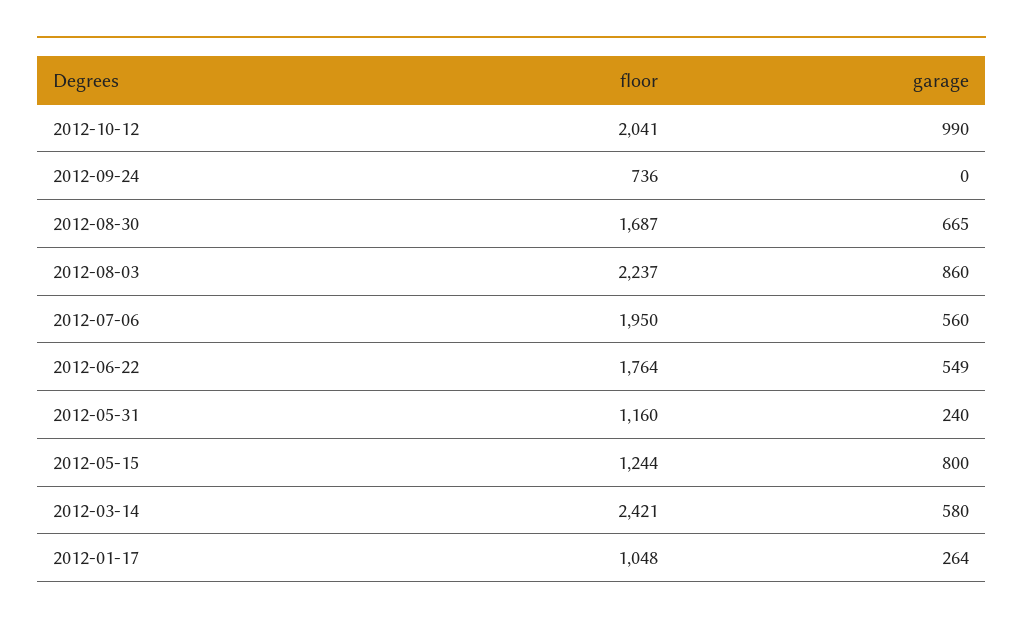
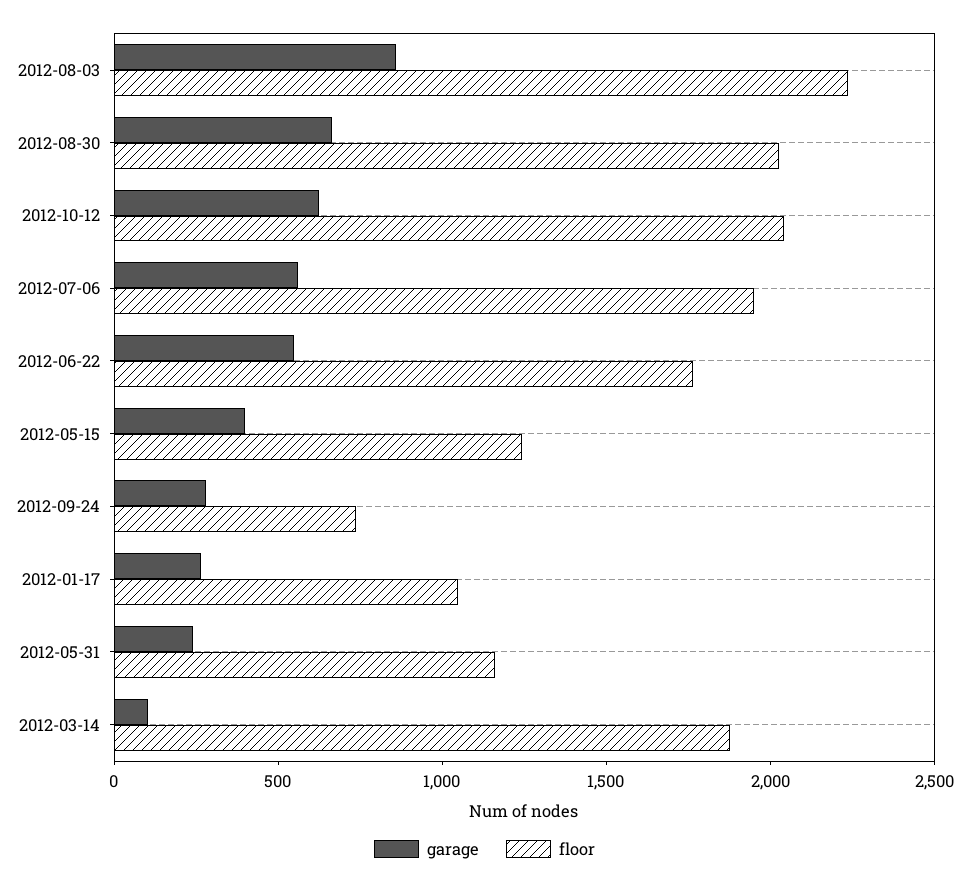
garage, 2012-10-12: 990 -> 600
garage, 2012-09-24: 0 -> 300
floor, 2012-08-30: 1687 -> 2000
garage, 2012-05-15: 800 -> 400
floor, 2012-03-14: 2421 -> 1900
garage, 2012-03-14: 580 -> 100

